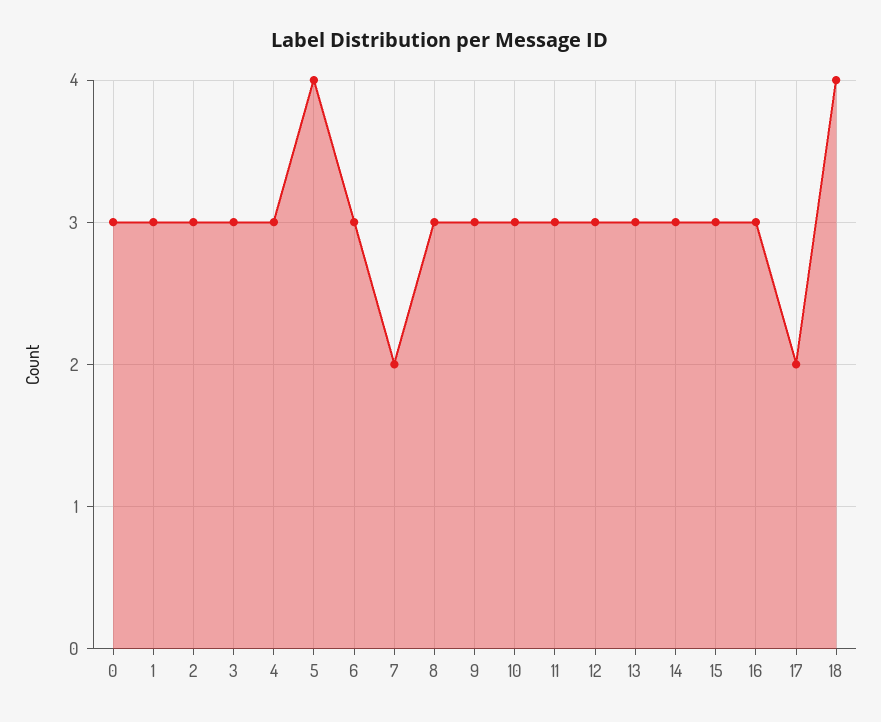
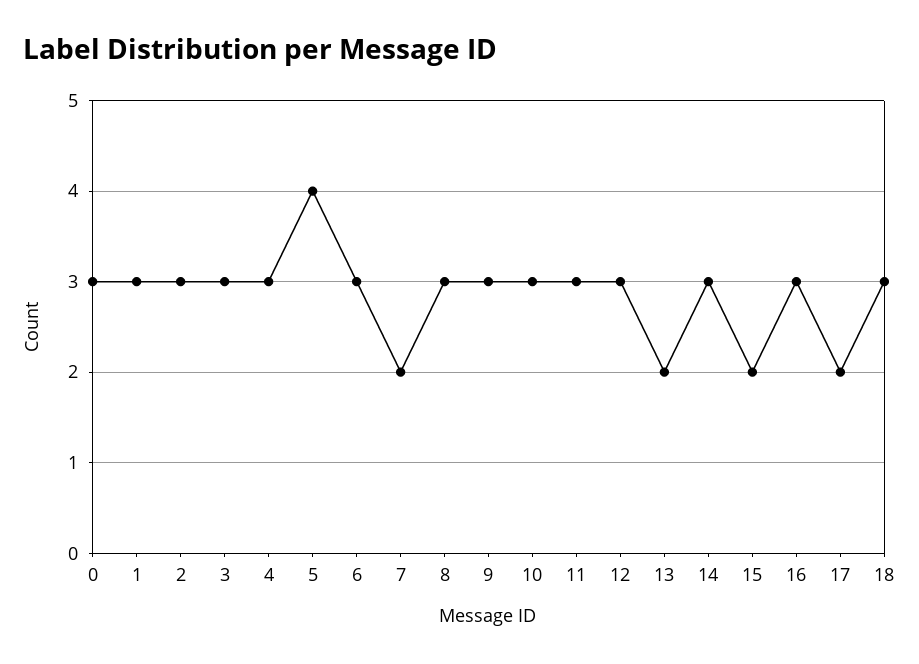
13: 3 -> 2
15: 3 -> 2
18: 4 -> 3

